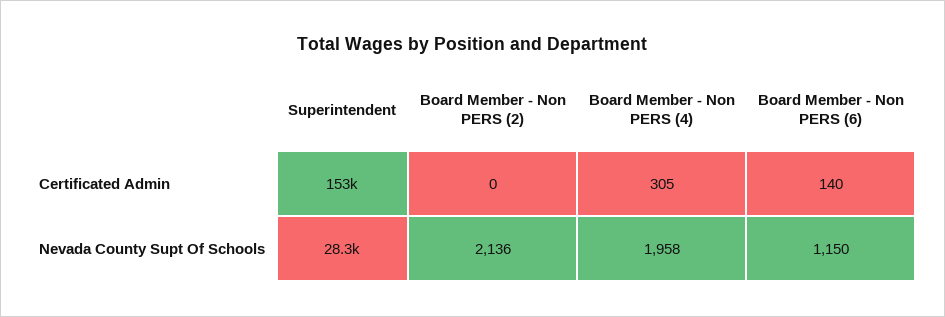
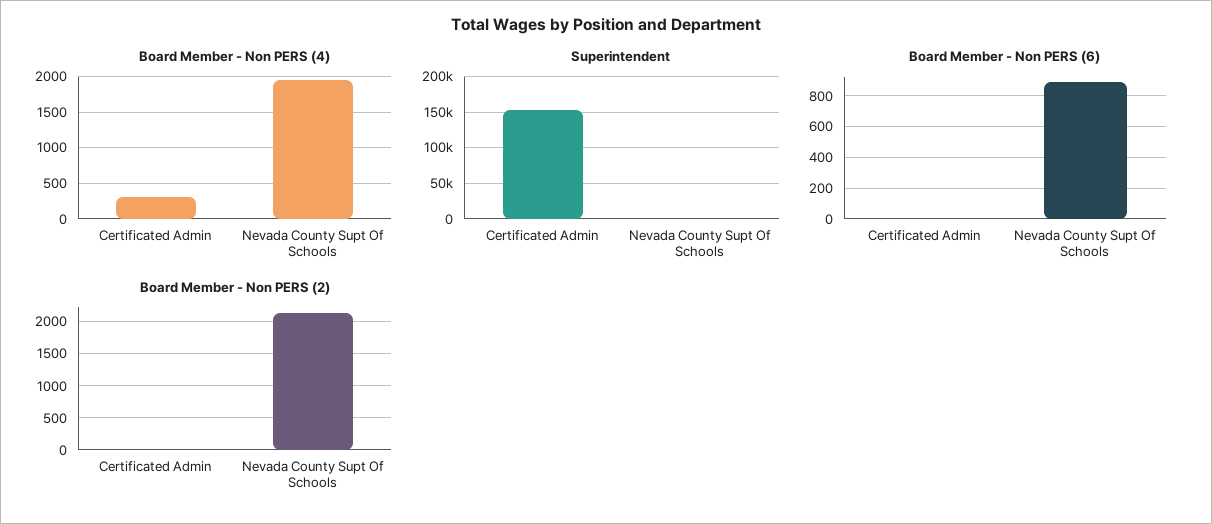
Board Member - Non PERS (6), Certificated Admin: 140 -> 0
Superintendent, Nevada County Supt Of Schools: 28300 -> 0
Board Member - Non PERS (6), Nevada County Supt Of Schools: 1150 -> 900

